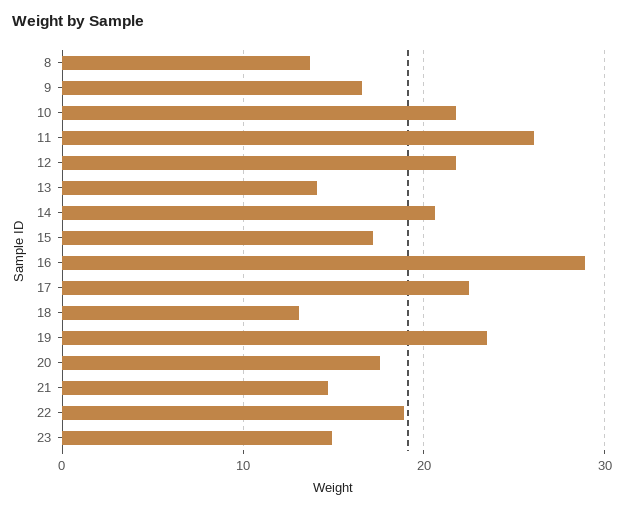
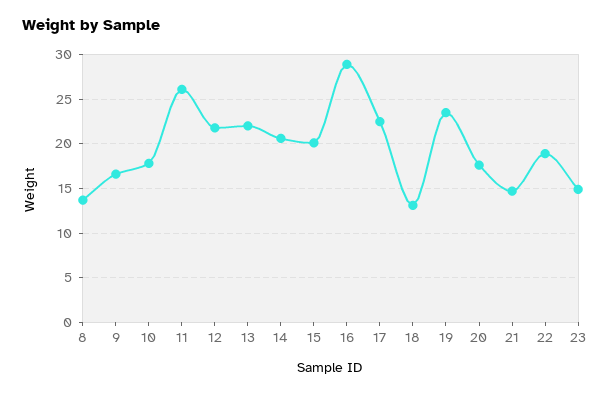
10: 22 -> 18
13: 14 -> 22
15: 17 -> 20

